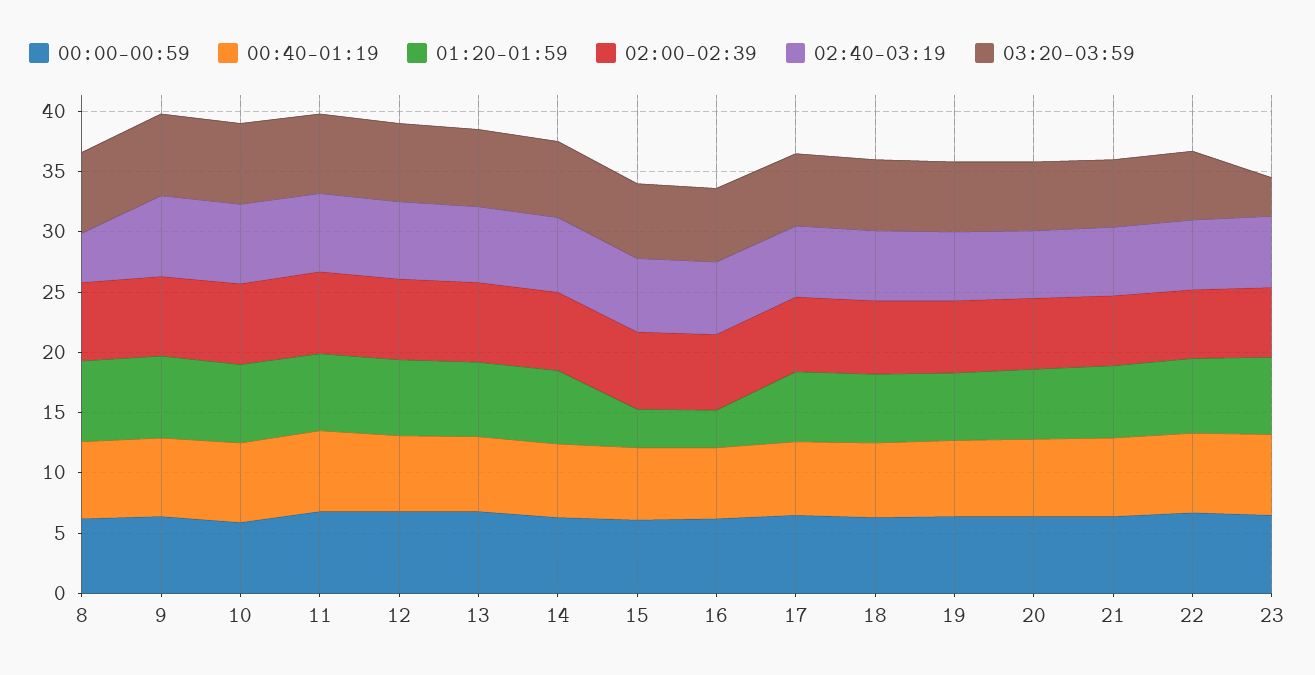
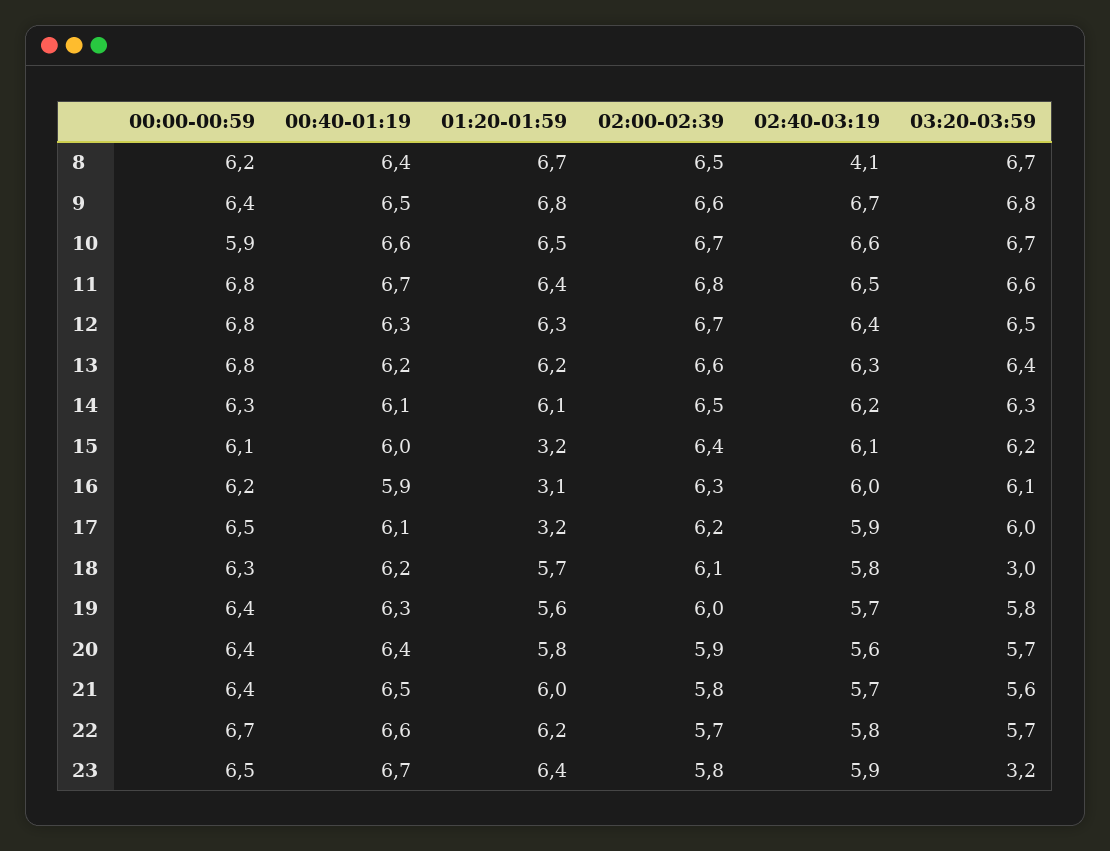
01:20-01:59, 17: 6 -> 3.2
03:20-03:59, 18: 6 -> 3

